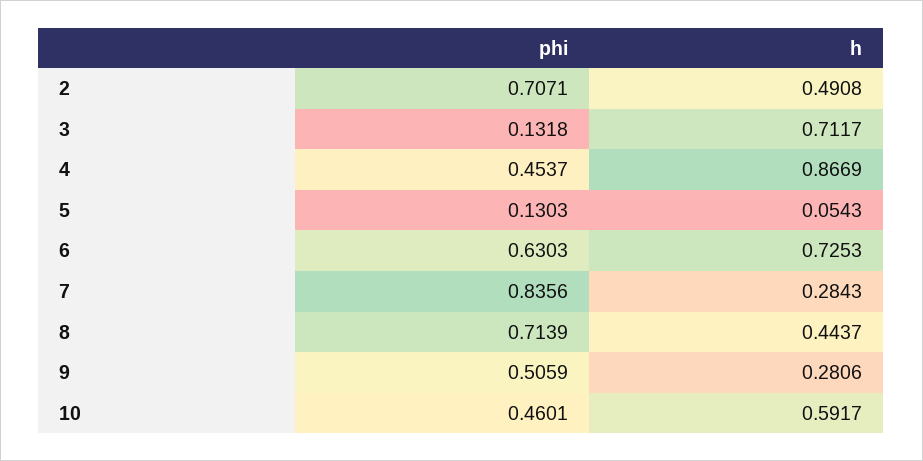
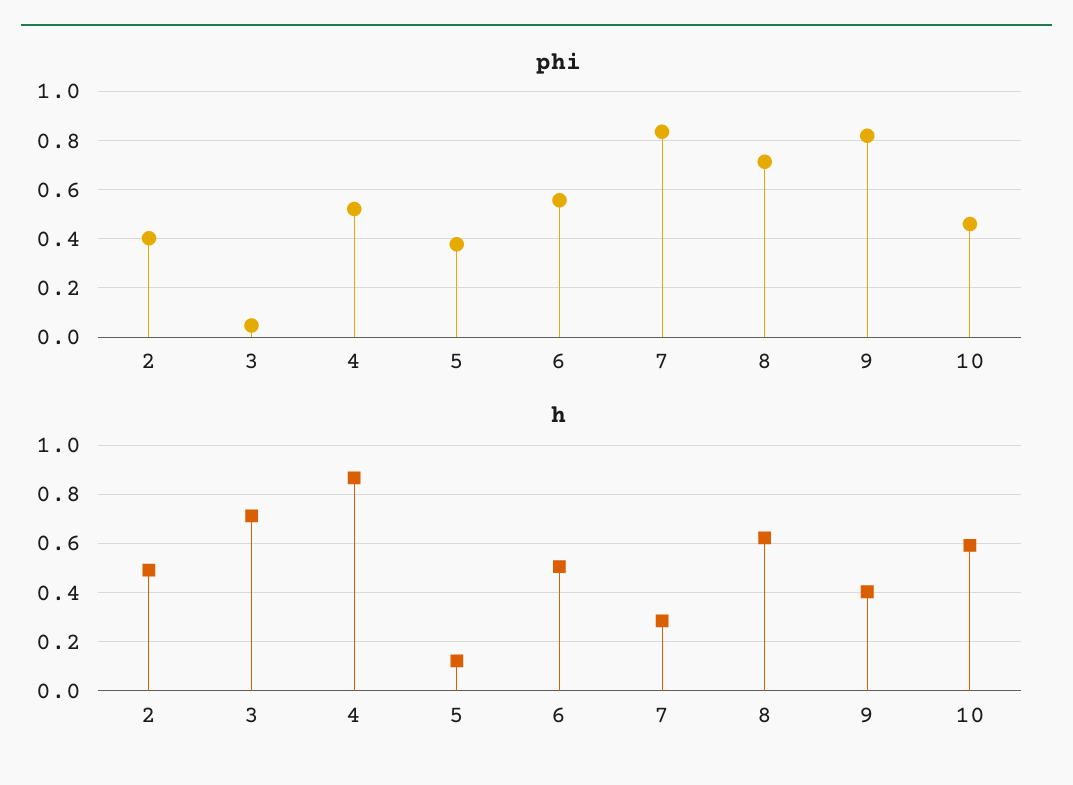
phi, 2: 0.7071 -> 0.4
phi, 3: 0.1318 -> 0.05
phi, 4: 0.4537 -> 0.525
phi, 5: 0.1303 -> 0.375
h, 5: 0.0543 -> 0.125
phi, 6: 0.6303 -> 0.55
h, 6: 0.7253 -> 0.5
h, 8: 0.4437 -> 0.625
phi, 9: 0.5059 -> 0.825
h, 9: 0.2806 -> 0.4

